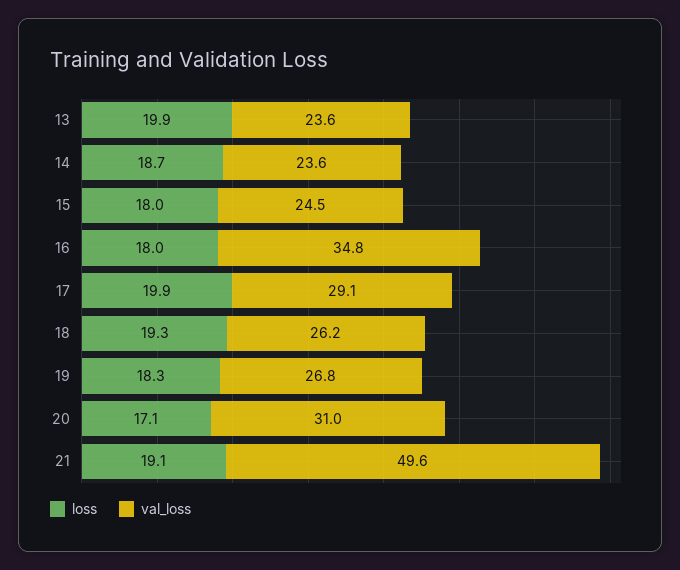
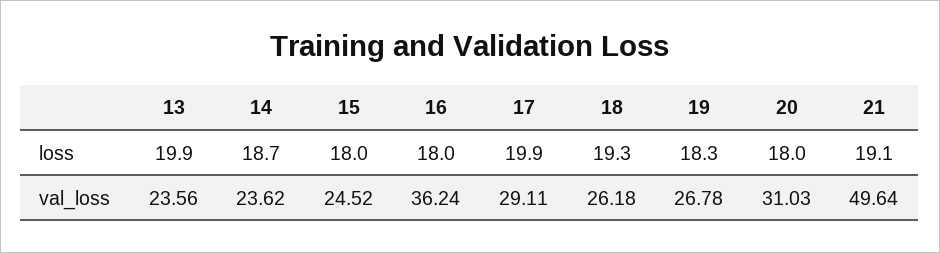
val_loss, 16: 34.8 -> 36.24
loss, 20: 17.1 -> 18

